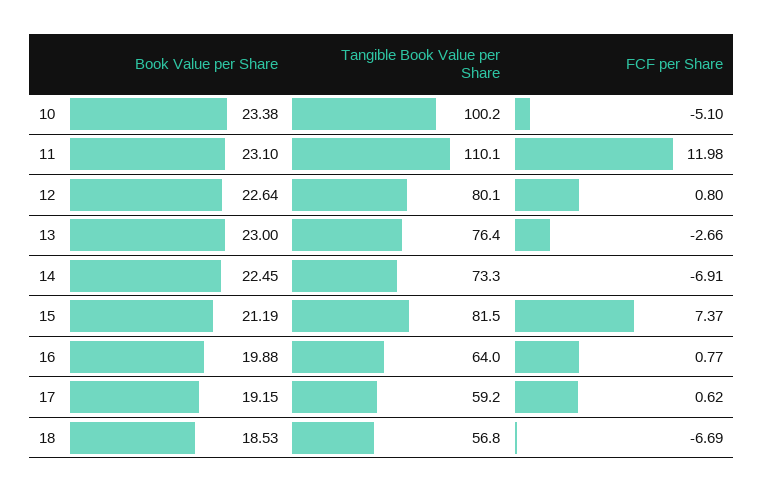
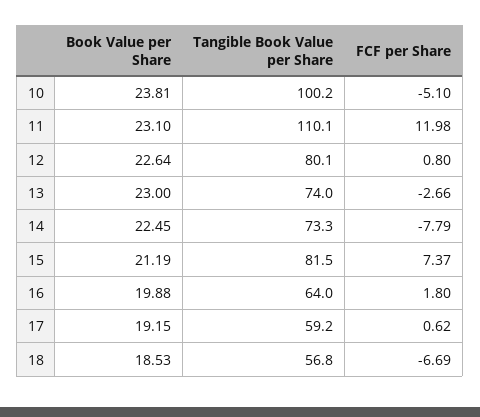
Book Value per Share, 10: 23.38 -> 23.81
Tangible Book Value per Share, 13: 76.4 -> 74
FCF per Share, 14: -6.91 -> -7.79
FCF per Share, 16: 0.77 -> 1.8

